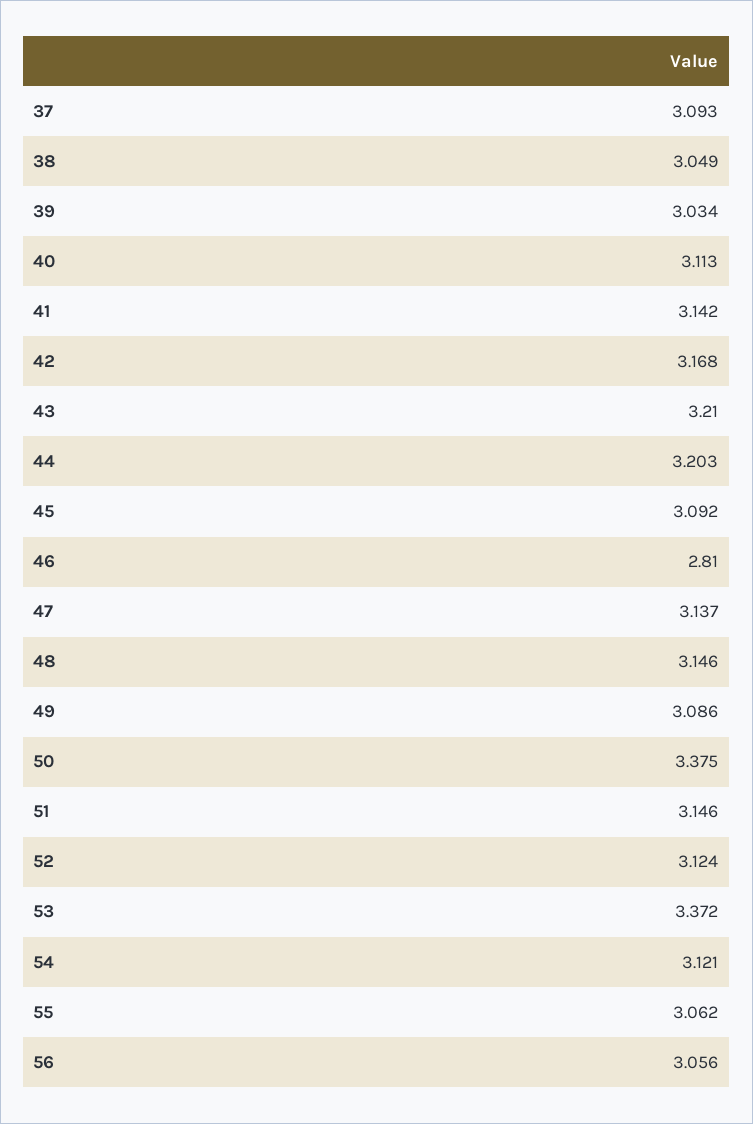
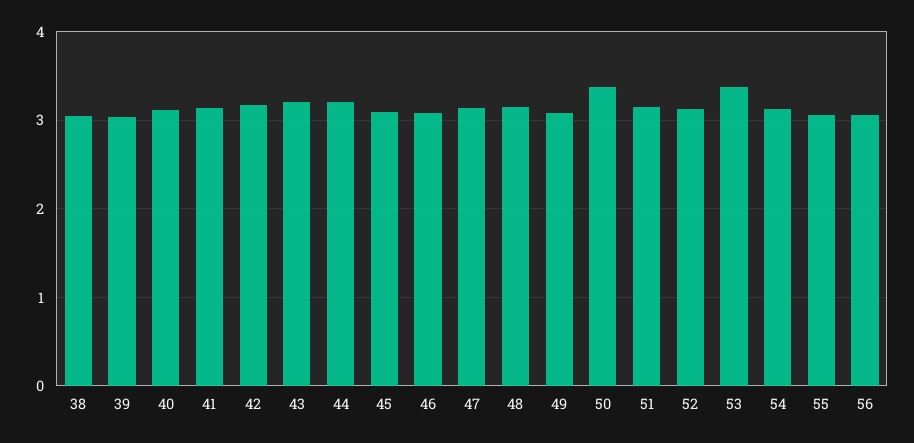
37: 3.093 -> none
46: 2.81 -> 3.1

